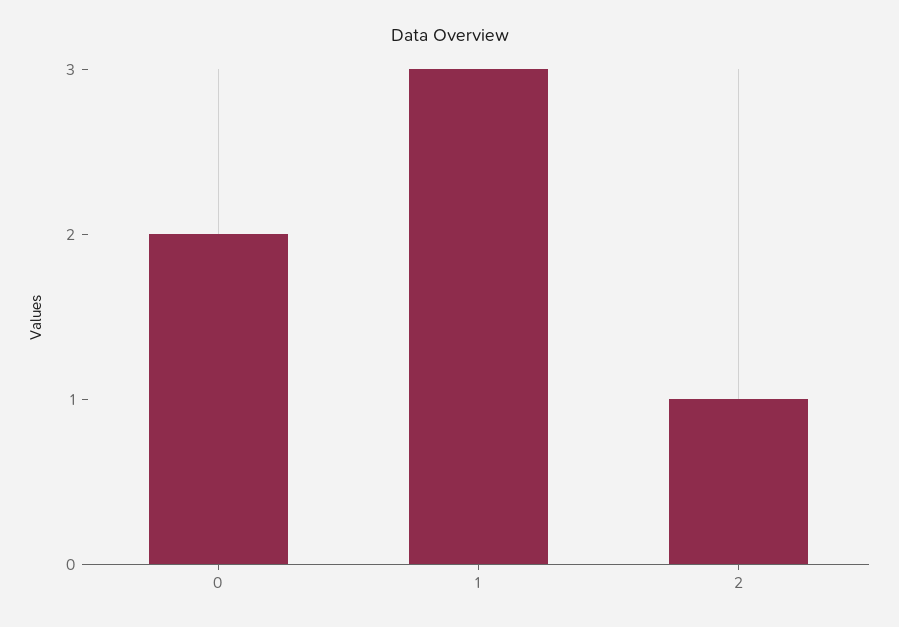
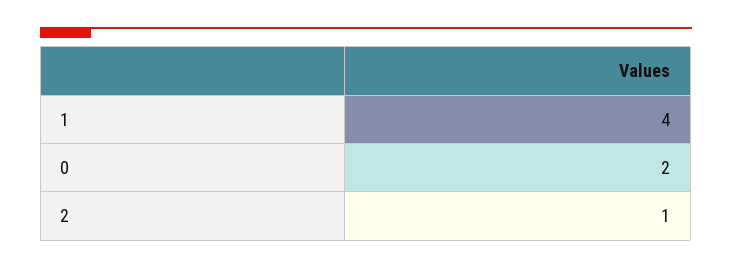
1: 3 -> 4

